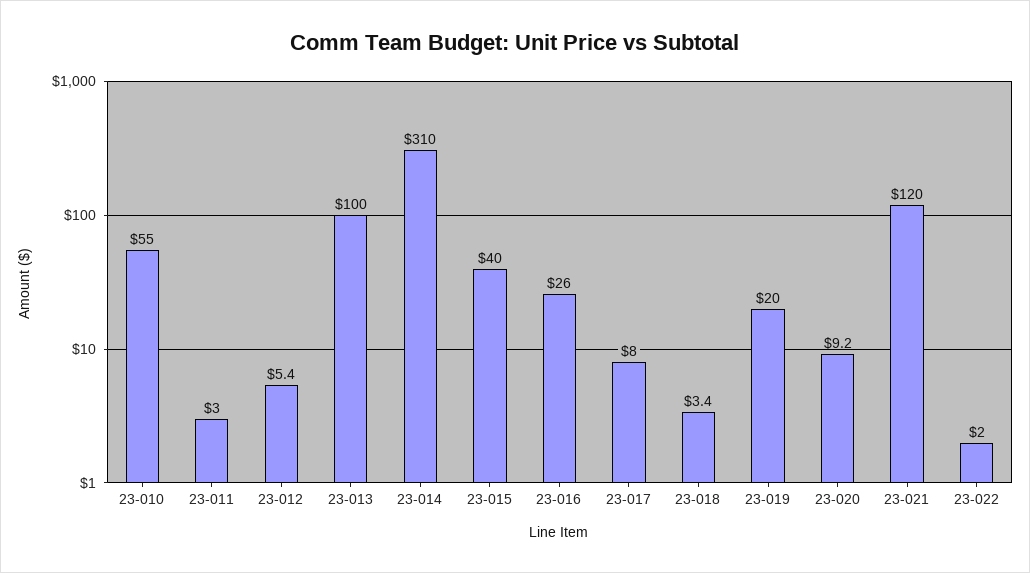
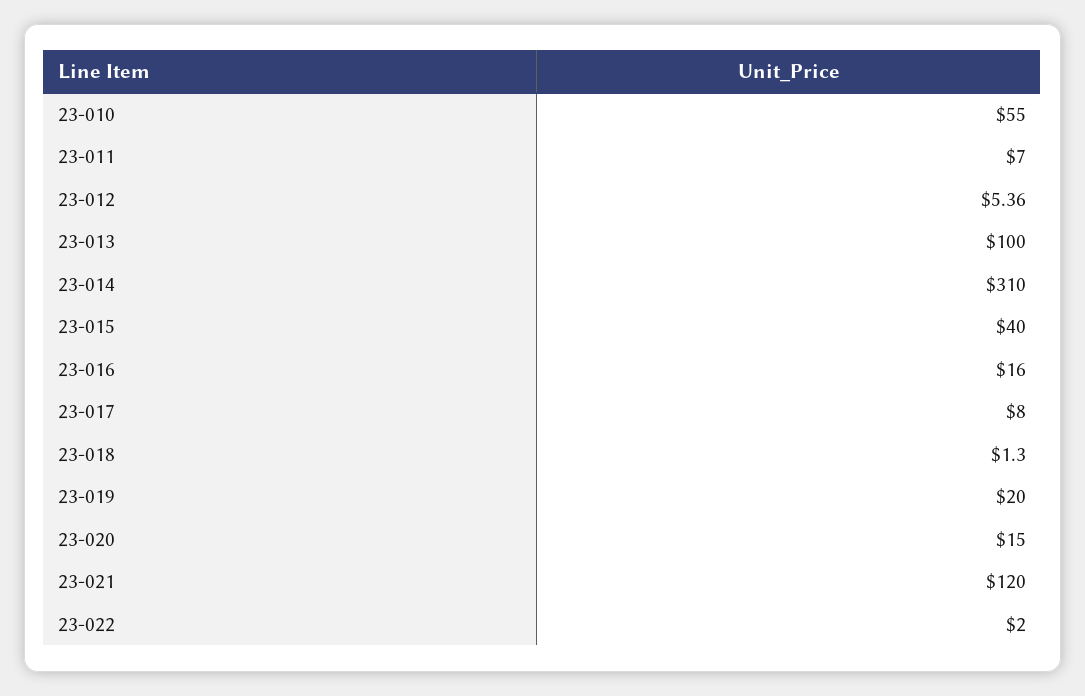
23-011: 3 -> 7
23-016: 26 -> 16
23-018: 3.4 -> 1.3
23-020: 9.2 -> 15

